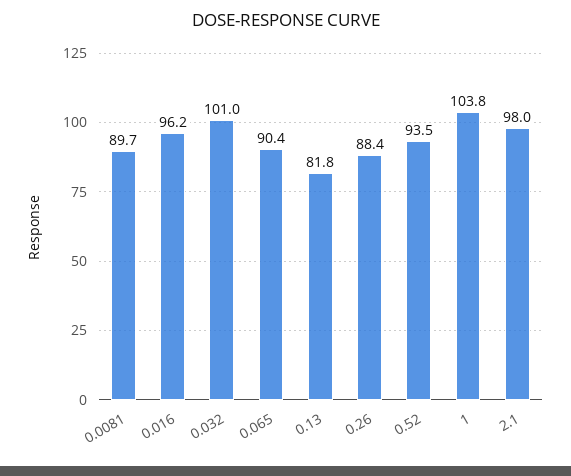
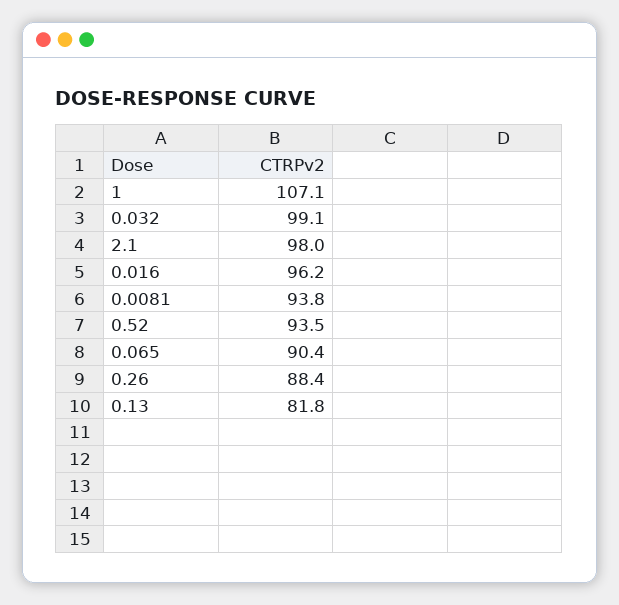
0.0081: 89.7 -> 93.8
0.032: 101 -> 99.1
1: 103.8 -> 107.1

